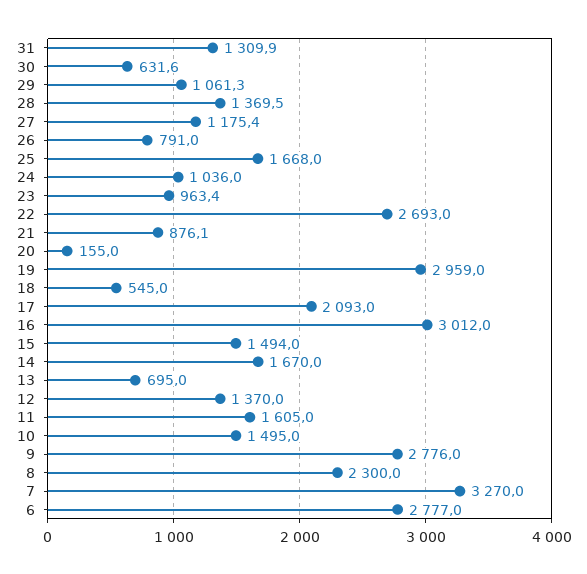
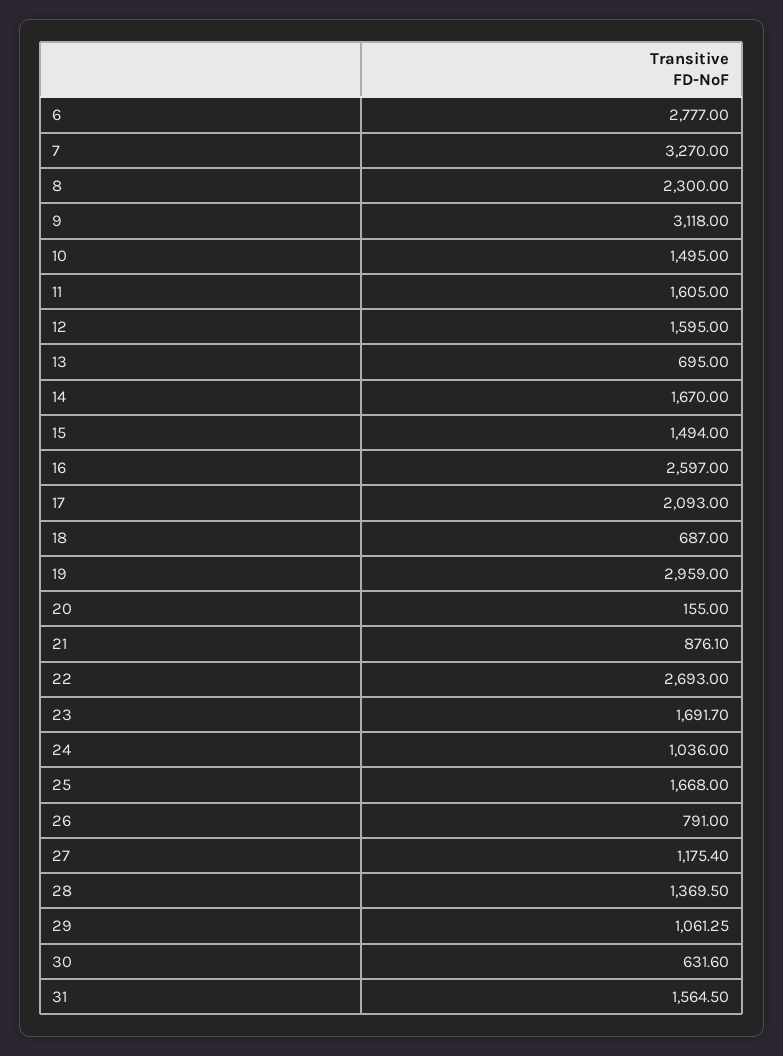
31: 1309.9 -> 1564.5
23: 963.4 -> 1691.7
18: 545 -> 687
16: 3012 -> 2597
12: 1370 -> 1595
9: 2776 -> 3118

